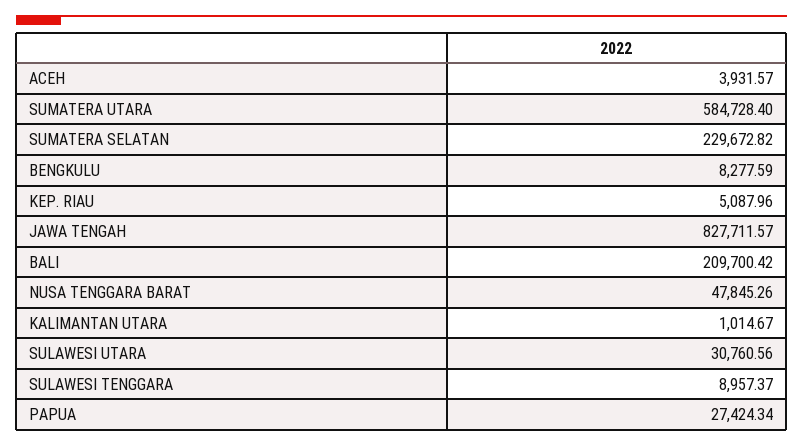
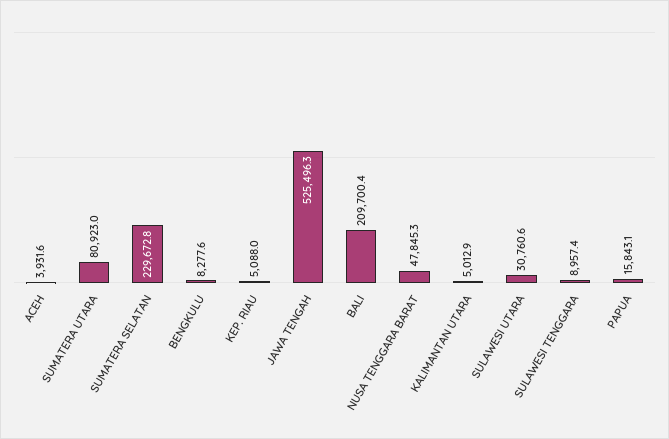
SUMATERA UTARA: 584728.4 -> 80923
JAWA TENGAH: 827711.57 -> 525496.3
KALIMANTAN UTARA: 1014.67 -> 5012.9
PAPUA: 27424.34 -> 15843.1

